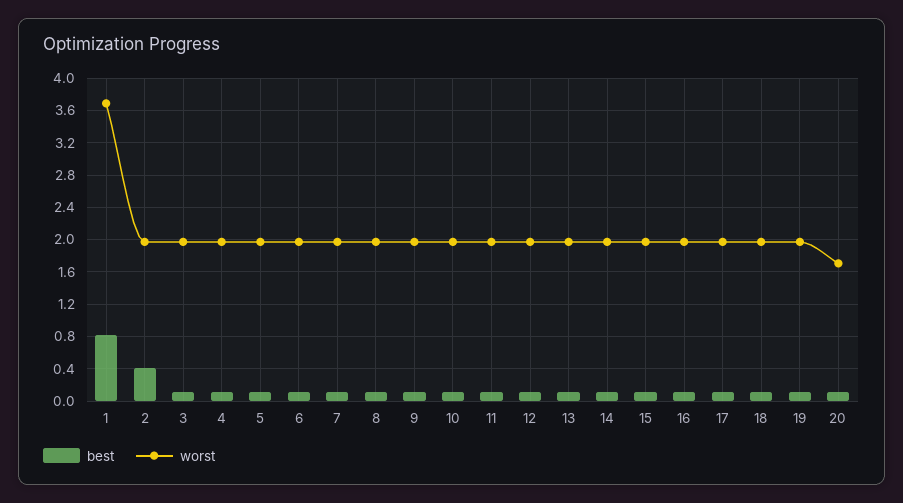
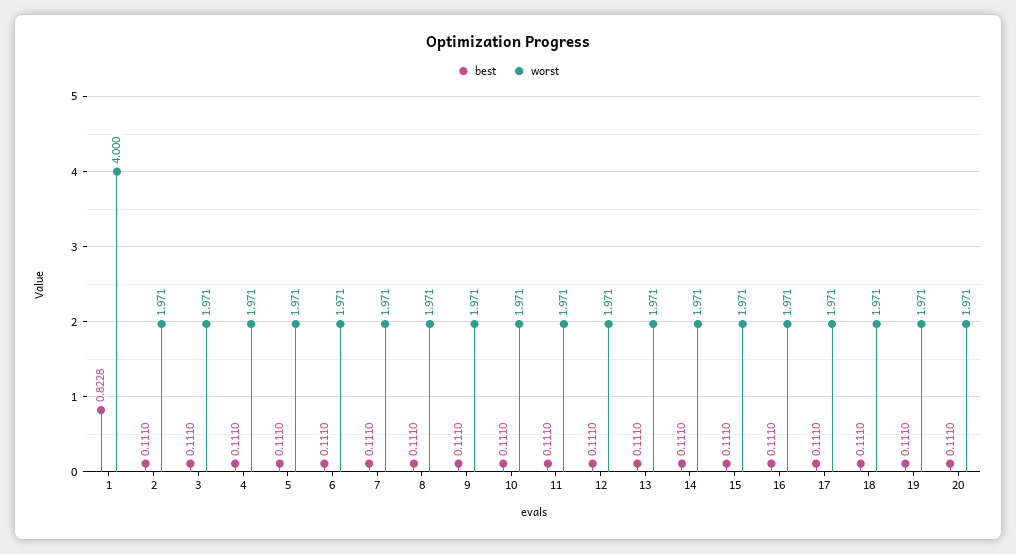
worst, 1: 3.7 -> 4
best, 2: 0.4 -> 0.111
worst, 20: 1.7 -> 1.971

